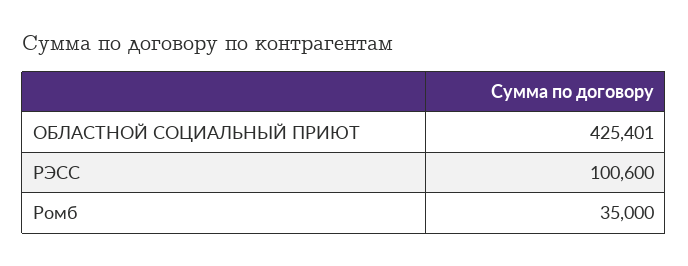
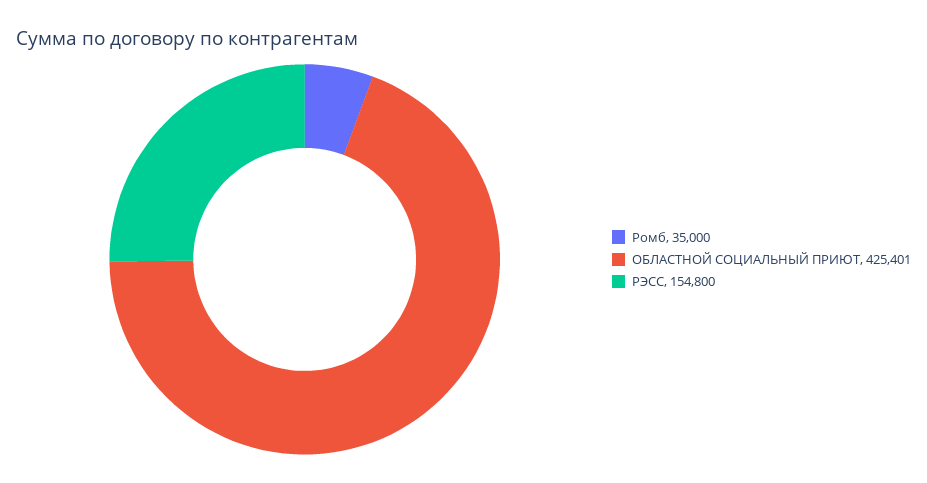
РЭСС: 100600 -> 154800

